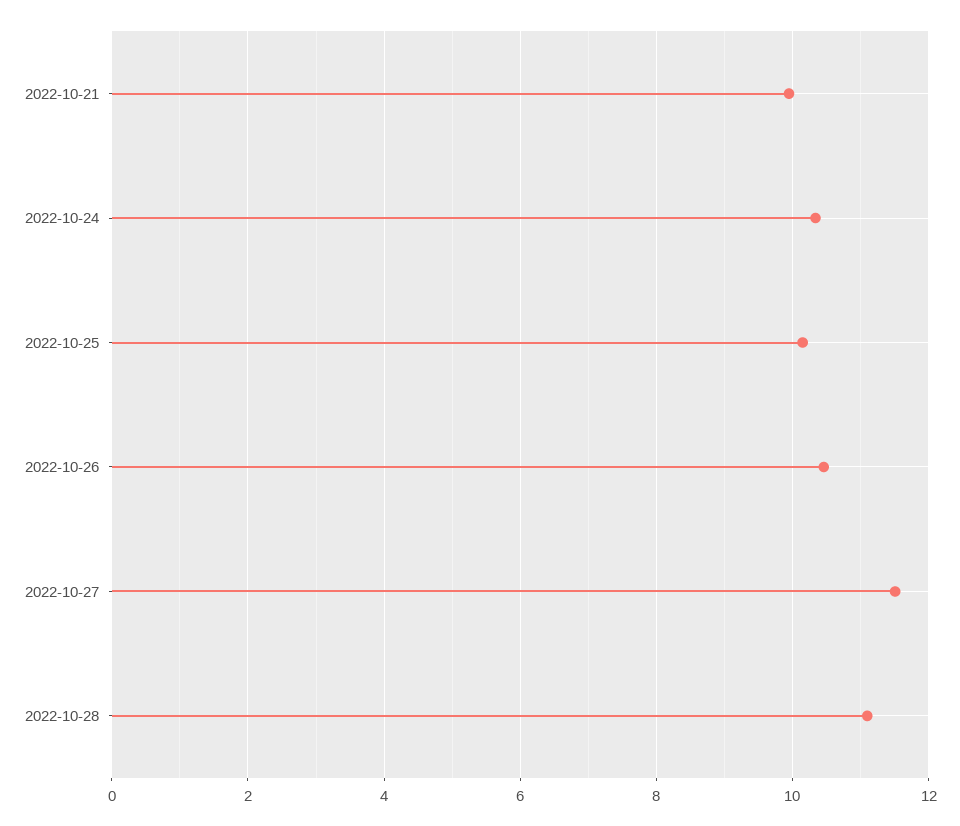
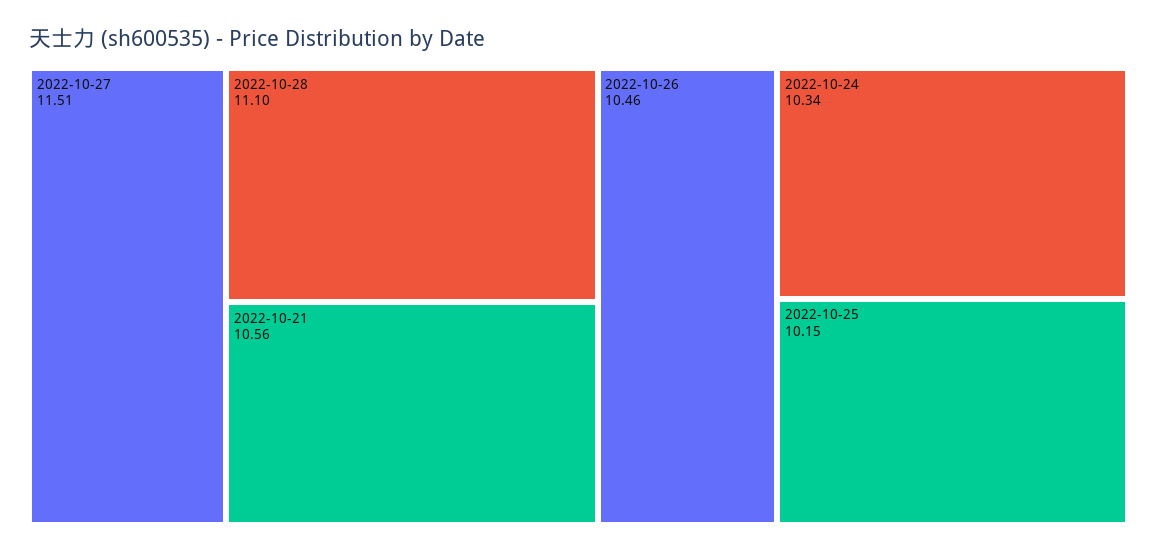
2022-10-21: 10 -> 10.56

